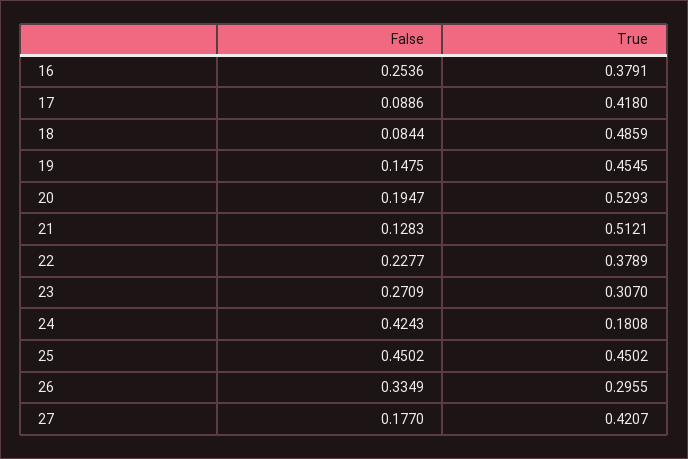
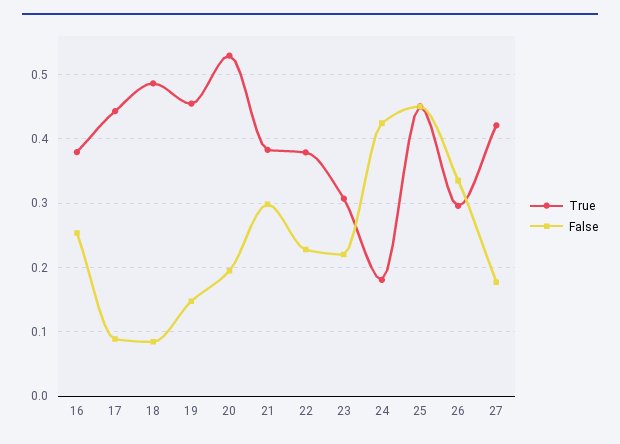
True, 17: 0.418 -> 0.44
False, 21: 0.1283 -> 0.3
True, 21: 0.5121 -> 0.38
False, 23: 0.2709 -> 0.22

